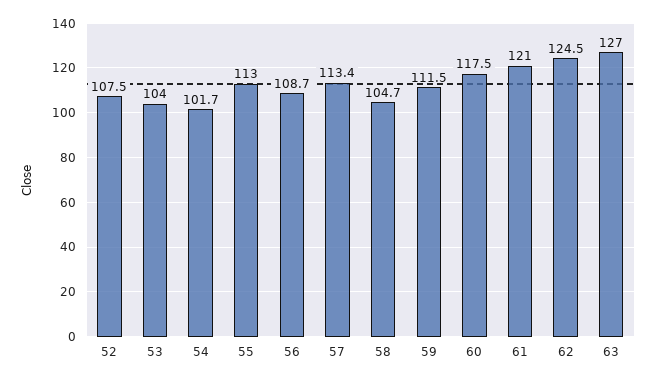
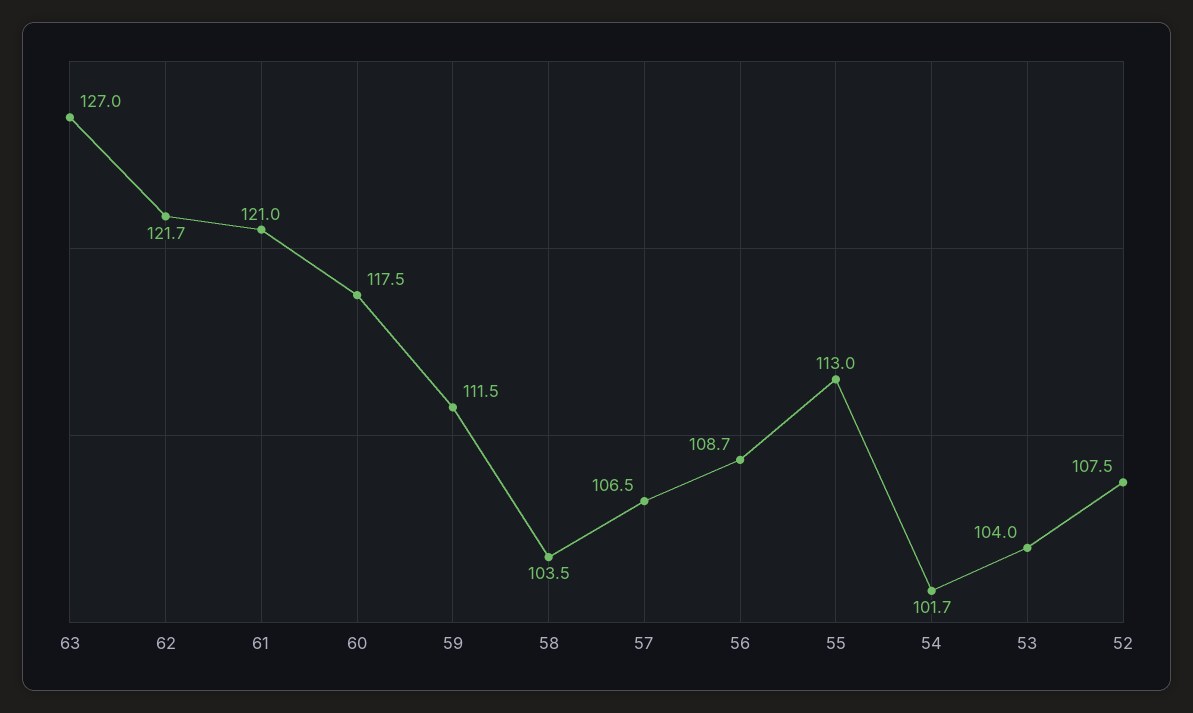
57: 113.4 -> 106.5
58: 104.7 -> 103.5
62: 124.5 -> 121.7

